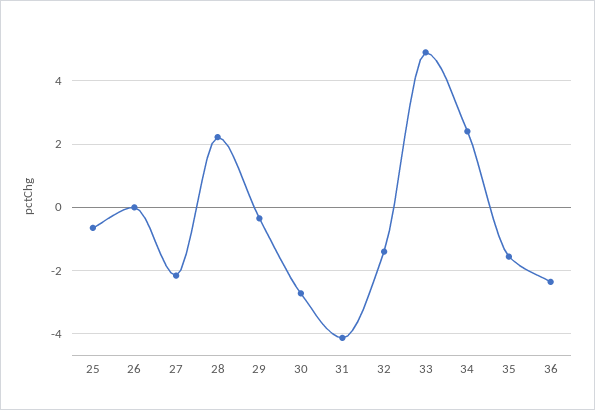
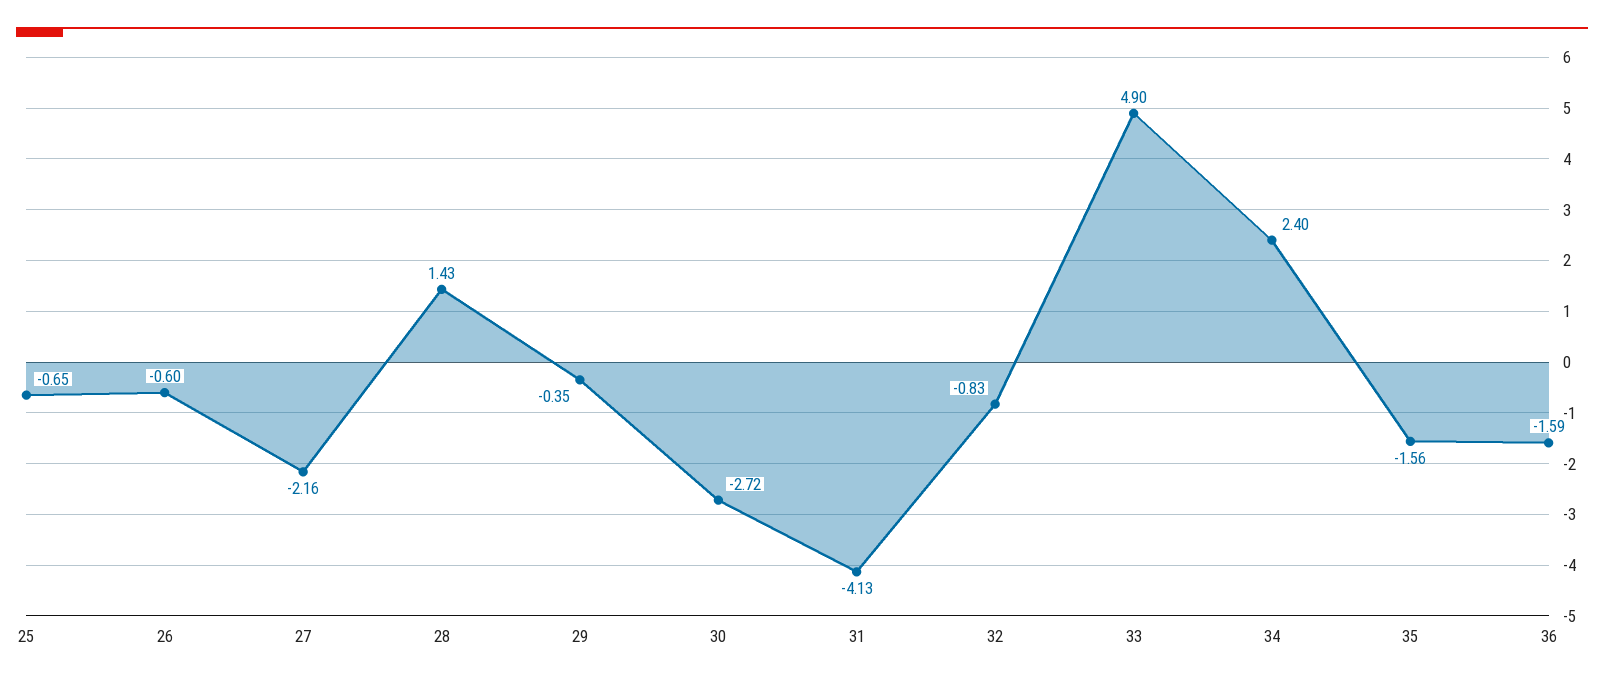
26: 0 -> -0.6
28: 2.2 -> 1.43
32: -1.4 -> -0.83
36: -2.4 -> -1.59

